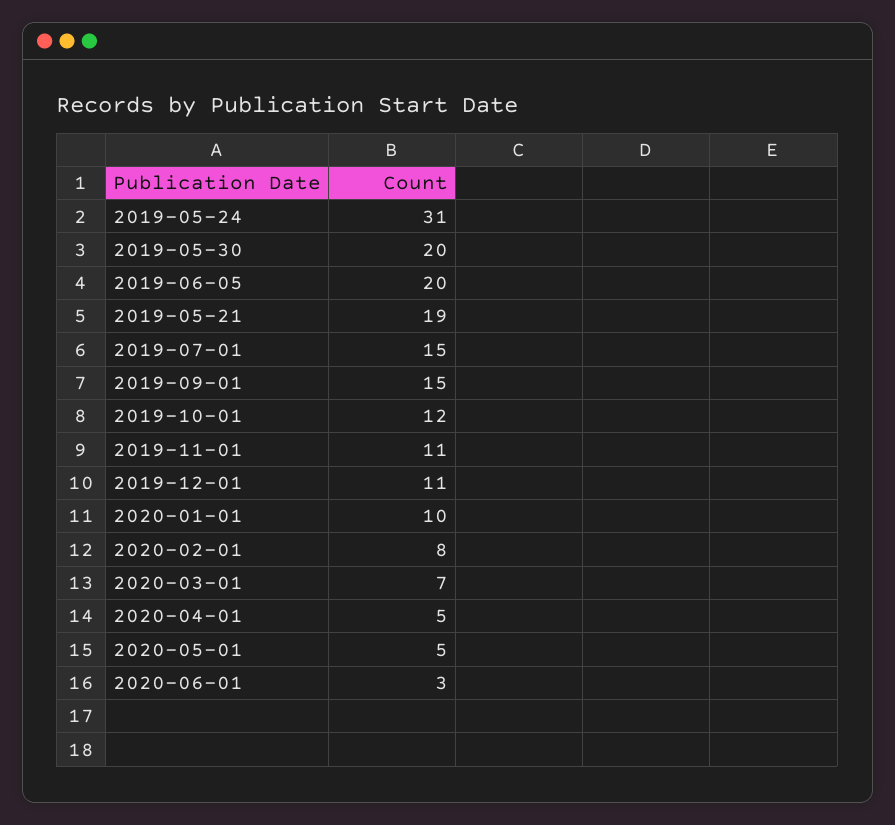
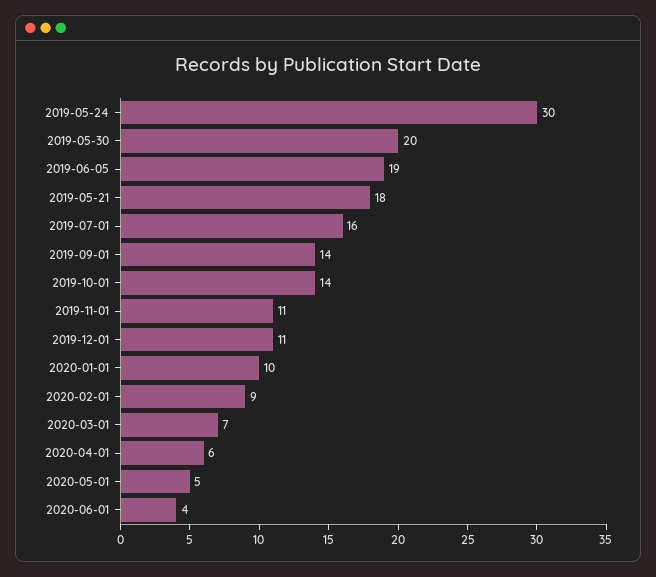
2019-05-24: 31 -> 30
2019-06-05: 20 -> 19
2019-05-21: 19 -> 18
2019-07-01: 15 -> 16
2019-09-01: 15 -> 14
2019-10-01: 12 -> 14
2020-02-01: 8 -> 9
2020-04-01: 5 -> 6
2020-06-01: 3 -> 4

